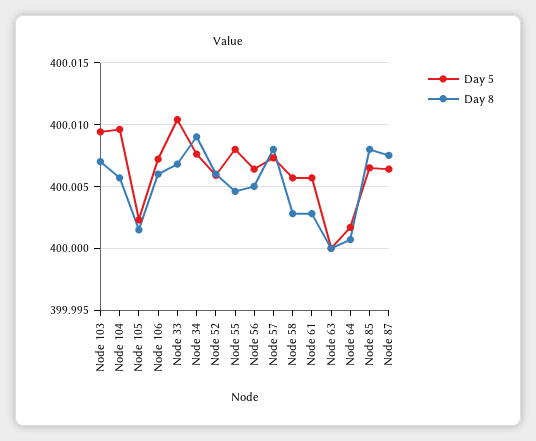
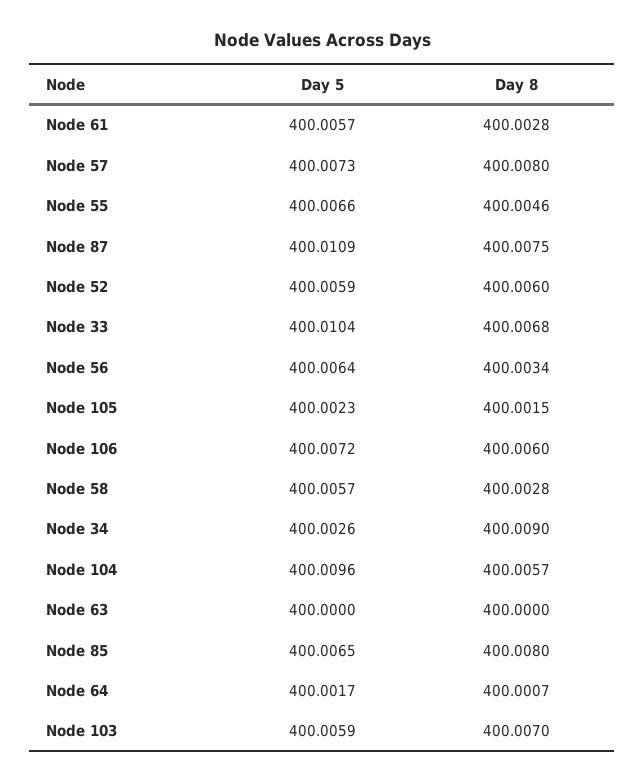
Day 5, Node 103: 400.0095 -> 400.0059
Day 5, Node 34: 400.0075 -> 400.0026
Day 5, Node 55: 400.008 -> 400.0066
Day 8, Node 56: 400.005 -> 400.0034
Day 5, Node 87: 400.0065 -> 400.0109

